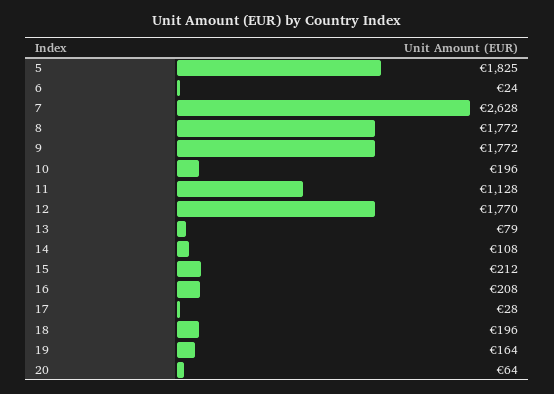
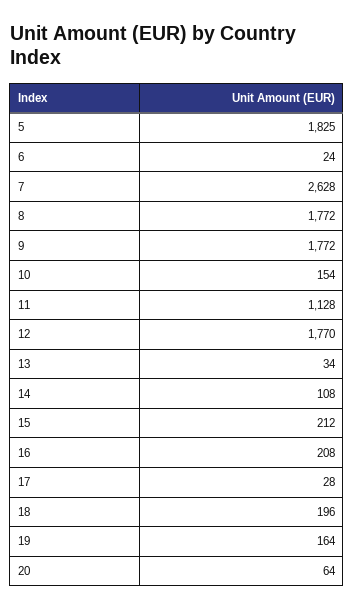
10: 196 -> 154
13: 79 -> 34

